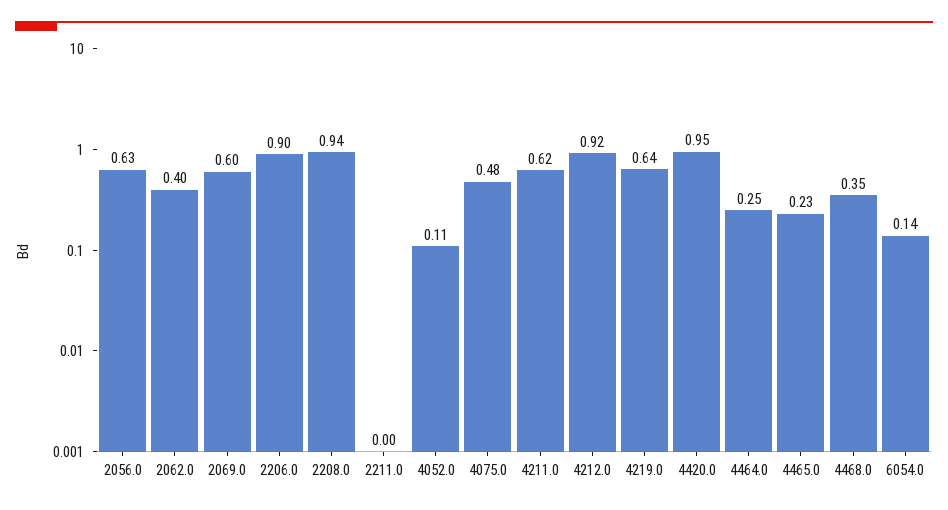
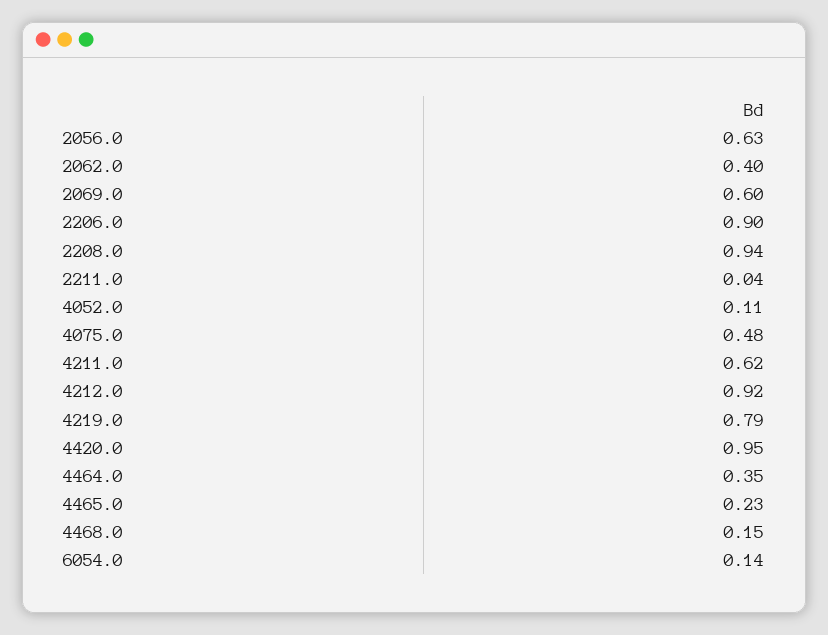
2211.0: 0 -> 0.04
4219.0: 0.64 -> 0.79
4464.0: 0.25 -> 0.35
4468.0: 0.35 -> 0.15

